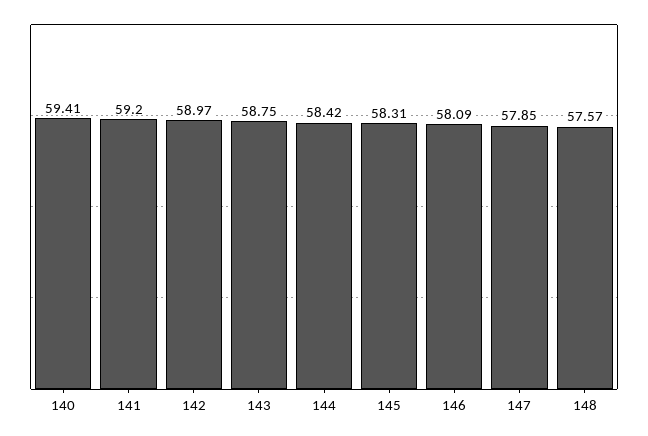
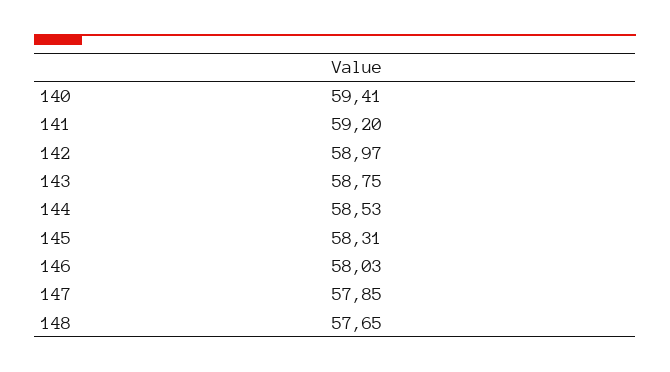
144: 58.42 -> 58.53
146: 58.09 -> 58.03
148: 57.57 -> 57.65

